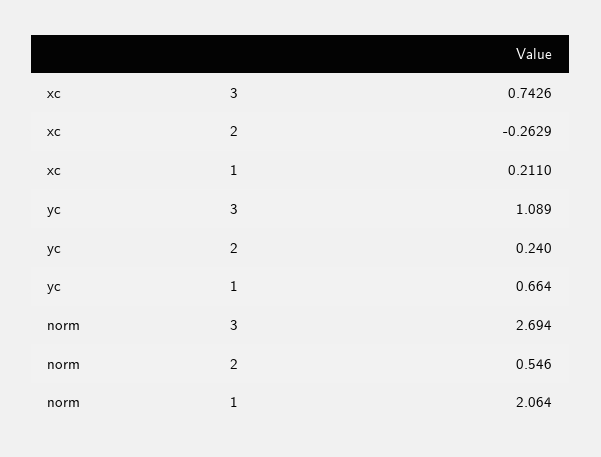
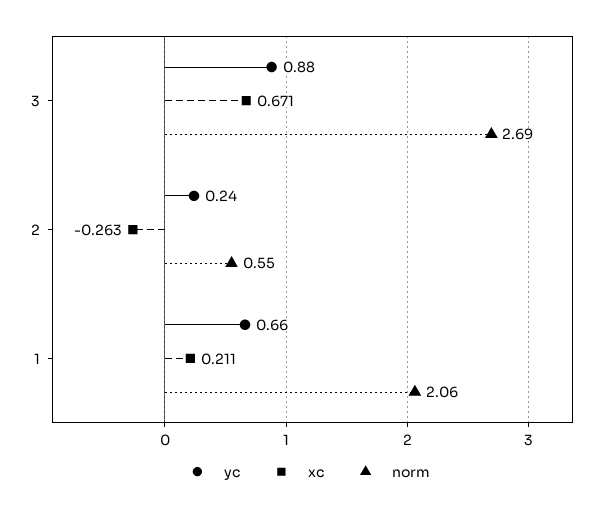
xc, 3: 0.7426 -> 0.671
yc, 3: 1.089 -> 0.88

